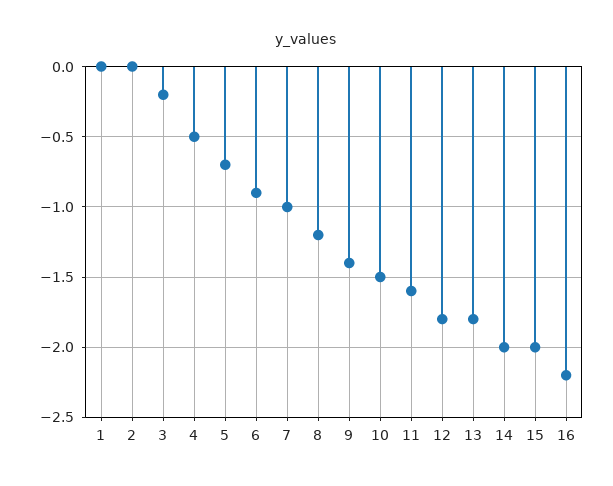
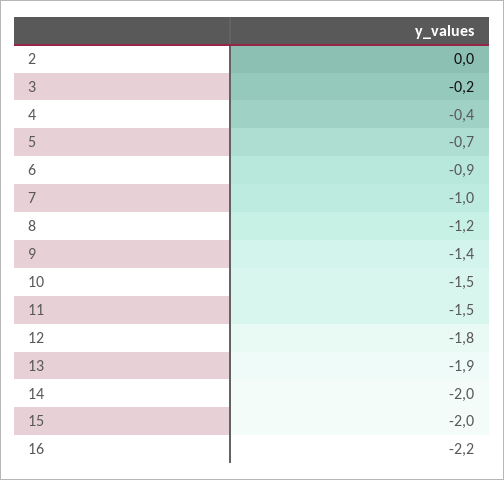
1: 0 -> none
4: -0.5 -> -0.4
11: -1.6 -> -1.5
13: -1.8 -> -1.9

